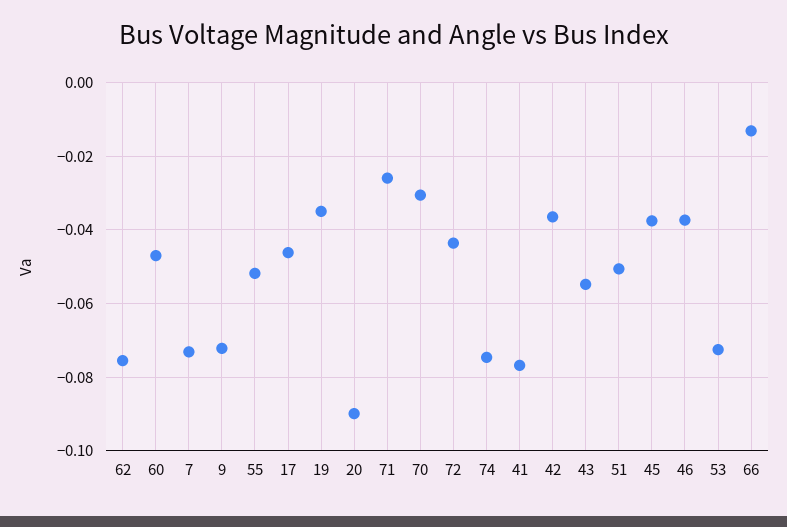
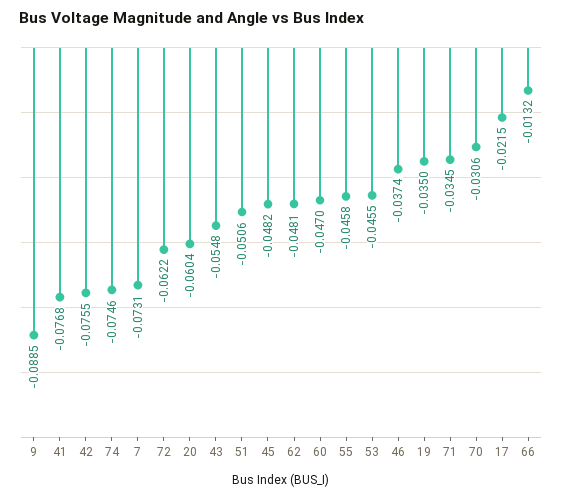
62: -0.076 -> -0.0481
9: -0.072 -> -0.0885
55: -0.052 -> -0.0458
17: -0.046 -> -0.0215
20: -0.09 -> -0.0604
71: -0.026 -> -0.0345
72: -0.044 -> -0.0622
42: -0.036 -> -0.0755
45: -0.038 -> -0.0482
53: -0.072 -> -0.0455

